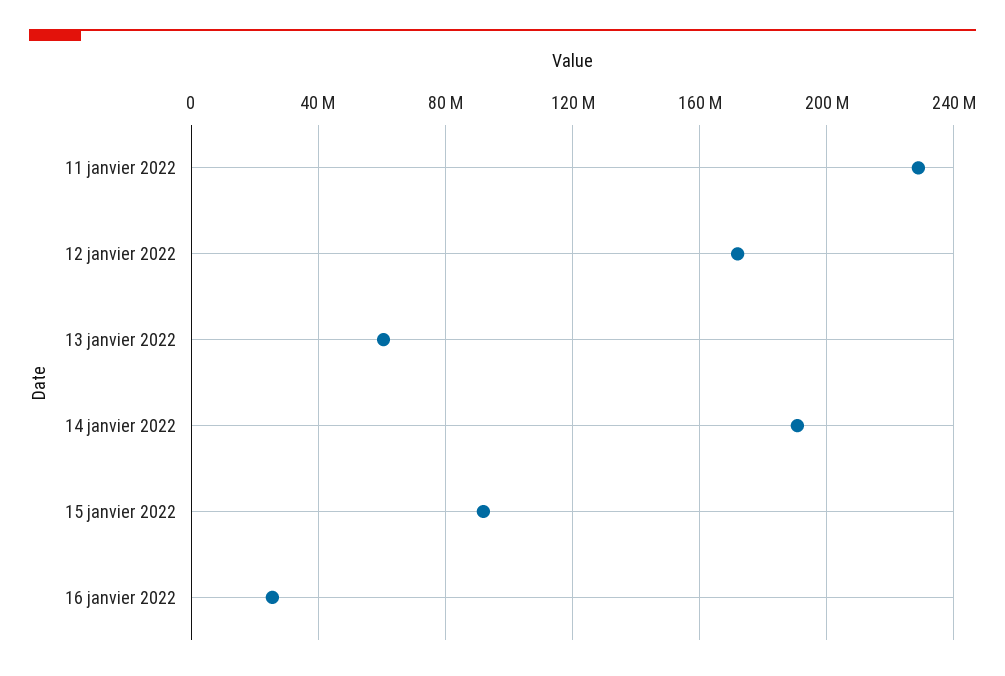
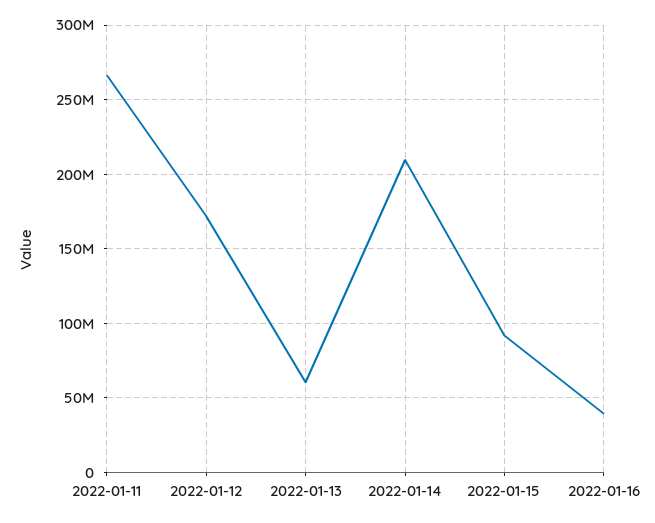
11 janvier 2022: 230000000 -> 265000000
14 janvier 2022: 190000000 -> 210000000
16 janvier 2022: 25000000 -> 40000000

